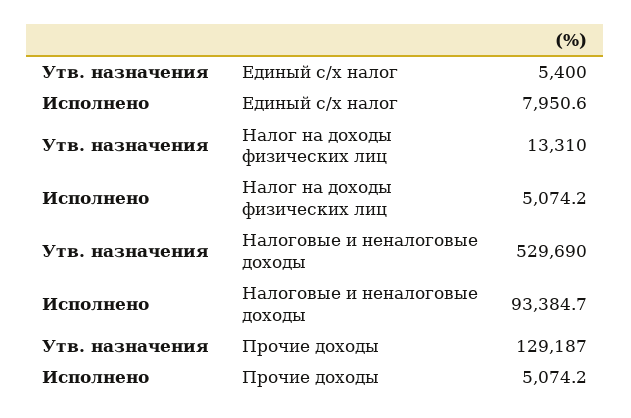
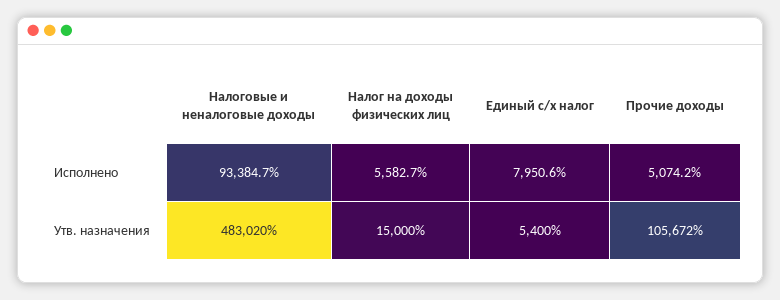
Утв. назначения, Налог на доходы физических лиц: 13310 -> 15000
Исполнено, Налог на доходы физических лиц: 5074.2 -> 5582.7
Утв. назначения, Налоговые и неналоговые доходы: 529690 -> 483020
Утв. назначения, Прочие доходы: 129187 -> 105672

